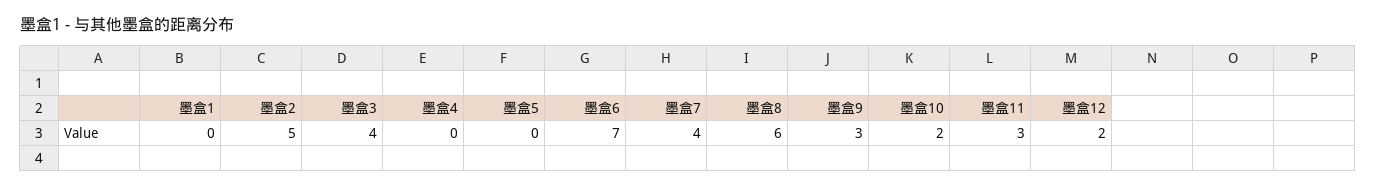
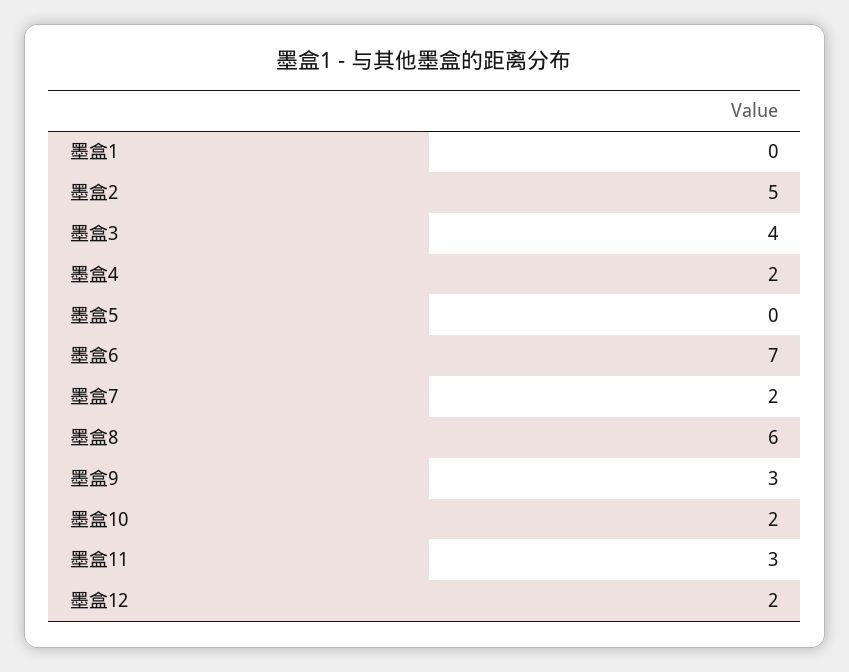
墨盒4: 0 -> 2
墨盒7: 4 -> 2

